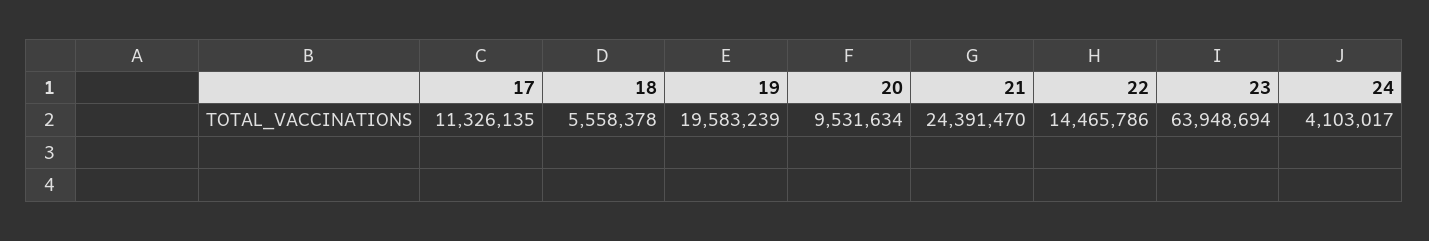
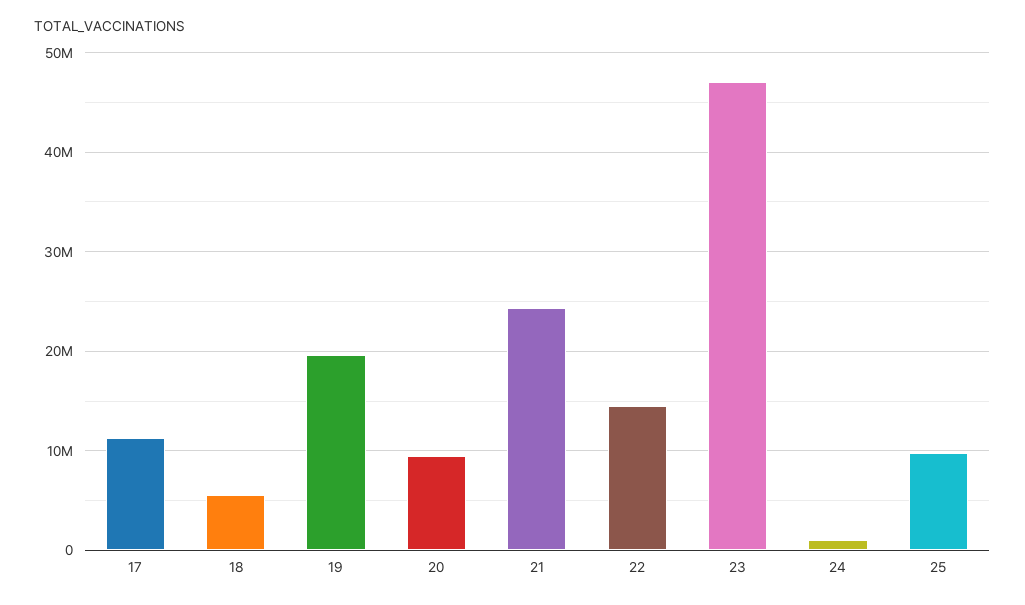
23: 63948694 -> 47000000
24: 4103017 -> 1000000
25: none -> 10000000

